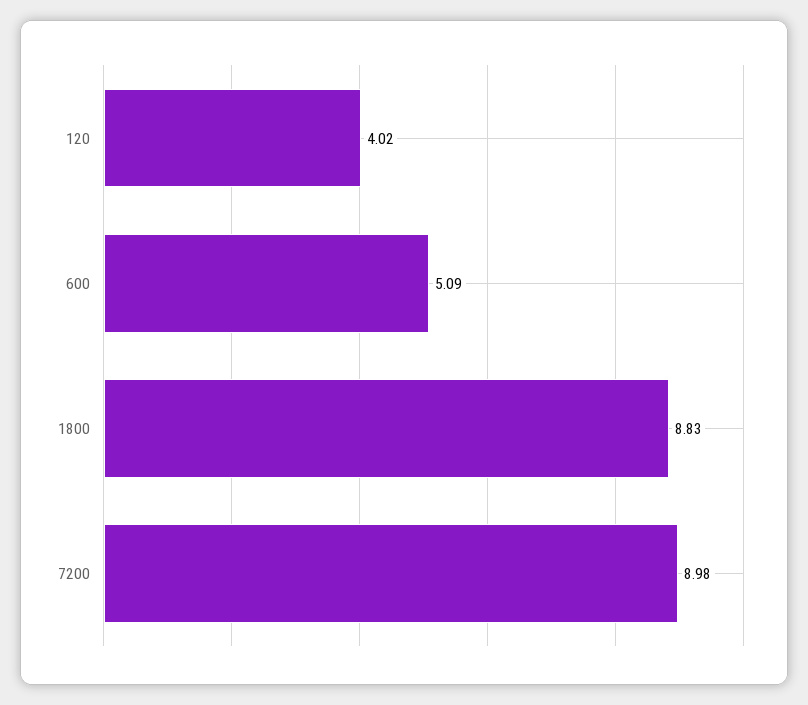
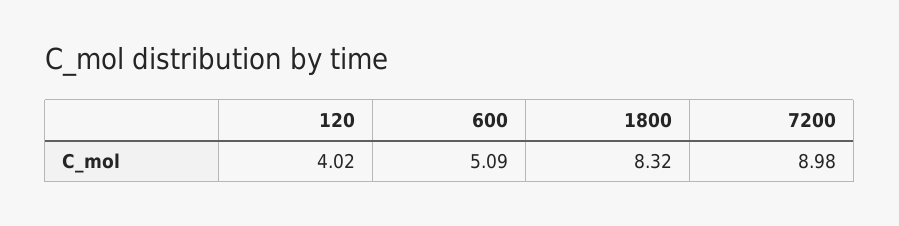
1800: 8.83 -> 8.32

